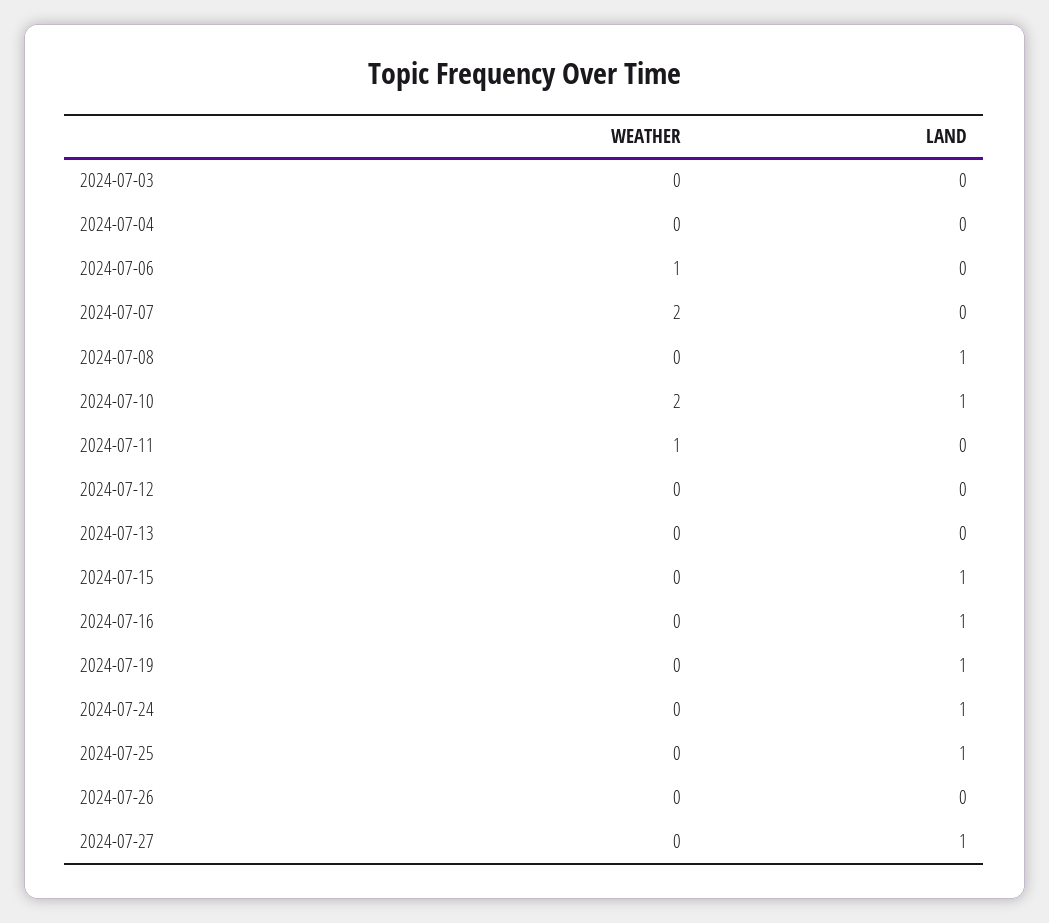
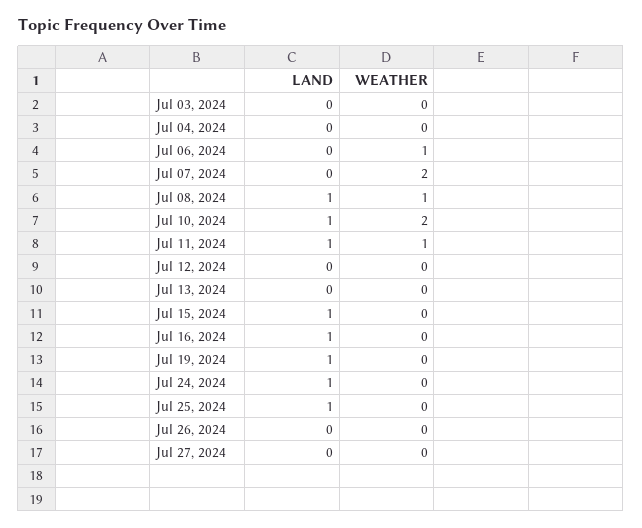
WEATHER, 2024-07-08: 0 -> 1
LAND, 2024-07-11: 0 -> 1
LAND, 2024-07-27: 1 -> 0

